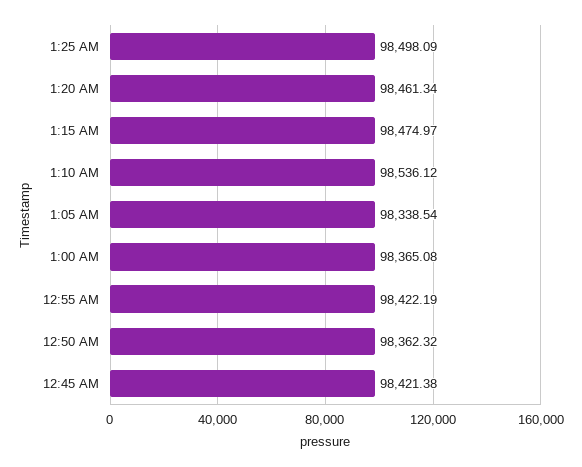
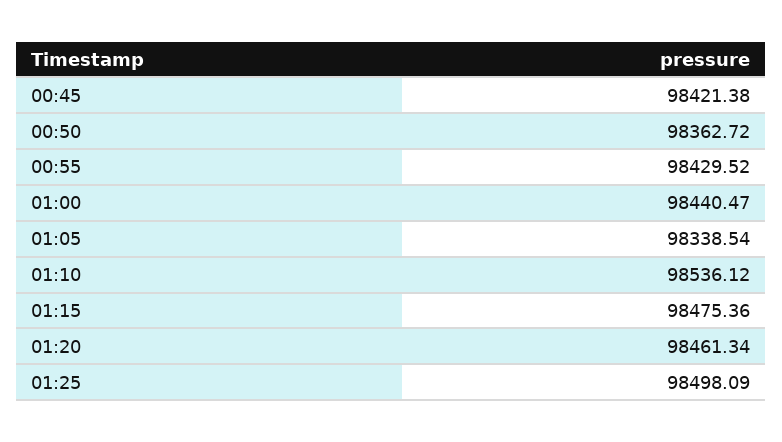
1:15 AM: 98474.97 -> 98475.36
1:00 AM: 98365.08 -> 98440.47
12:55 AM: 98422.19 -> 98429.52
12:50 AM: 98362.32 -> 98362.72

